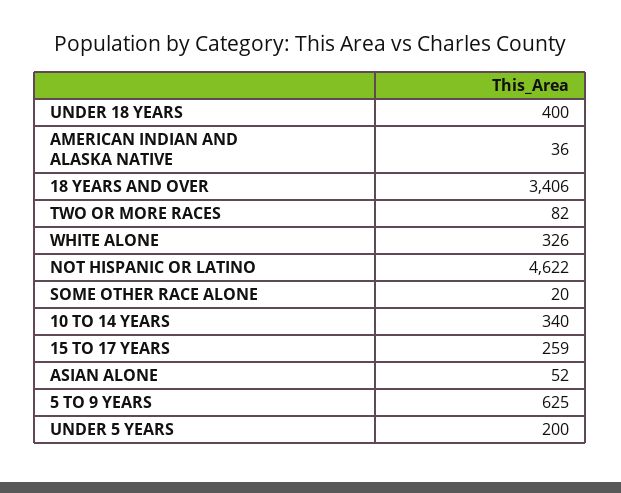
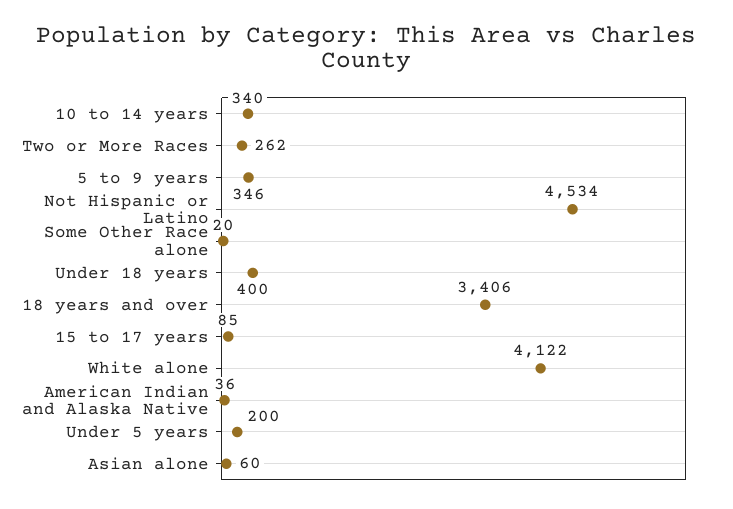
TWO OR MORE RACES: 82 -> 262
WHITE ALONE: 326 -> 4122
NOT HISPANIC OR LATINO: 4622 -> 4534
15 TO 17 YEARS: 259 -> 85
ASIAN ALONE: 52 -> 60
5 TO 9 YEARS: 625 -> 346

